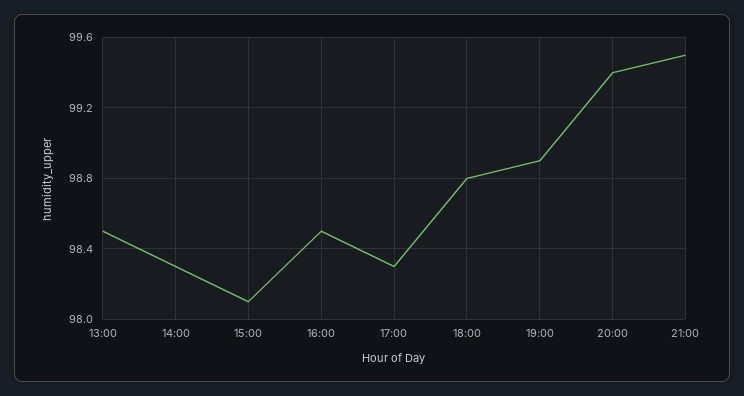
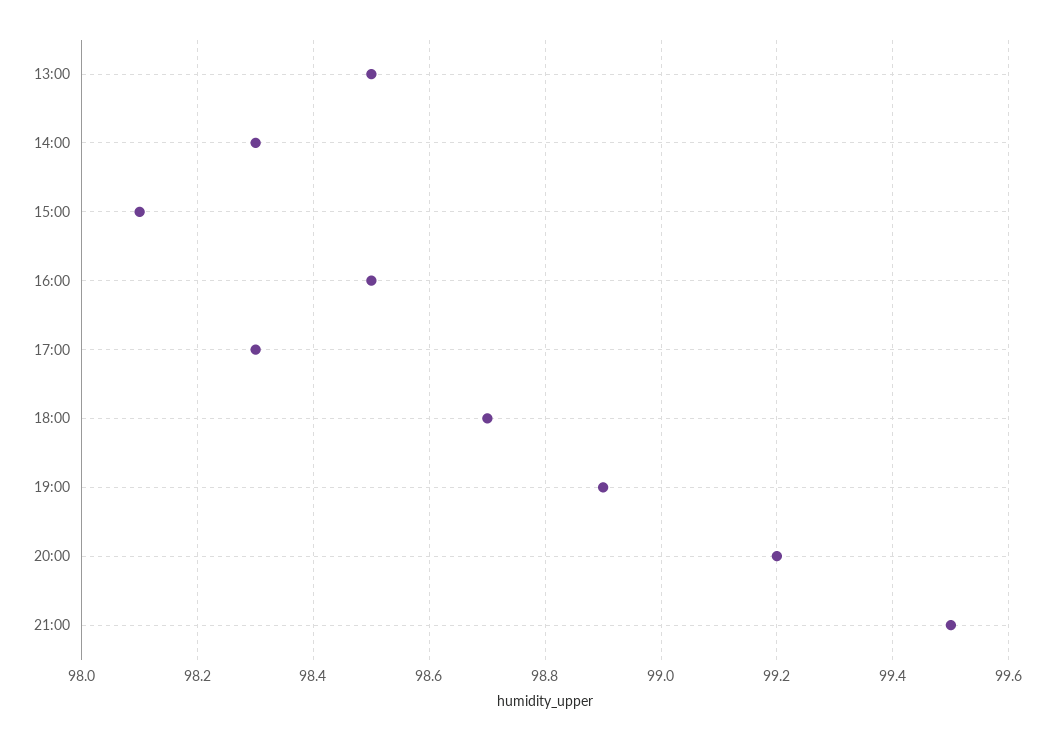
18:00: 98.8 -> 98.7
20:00: 99.4 -> 99.2

